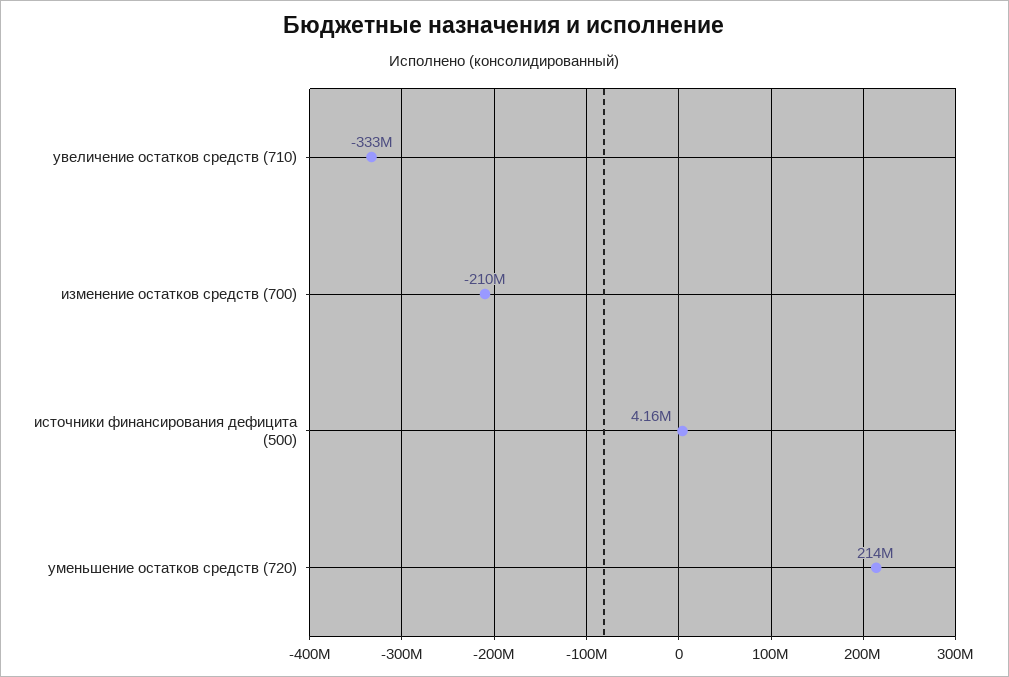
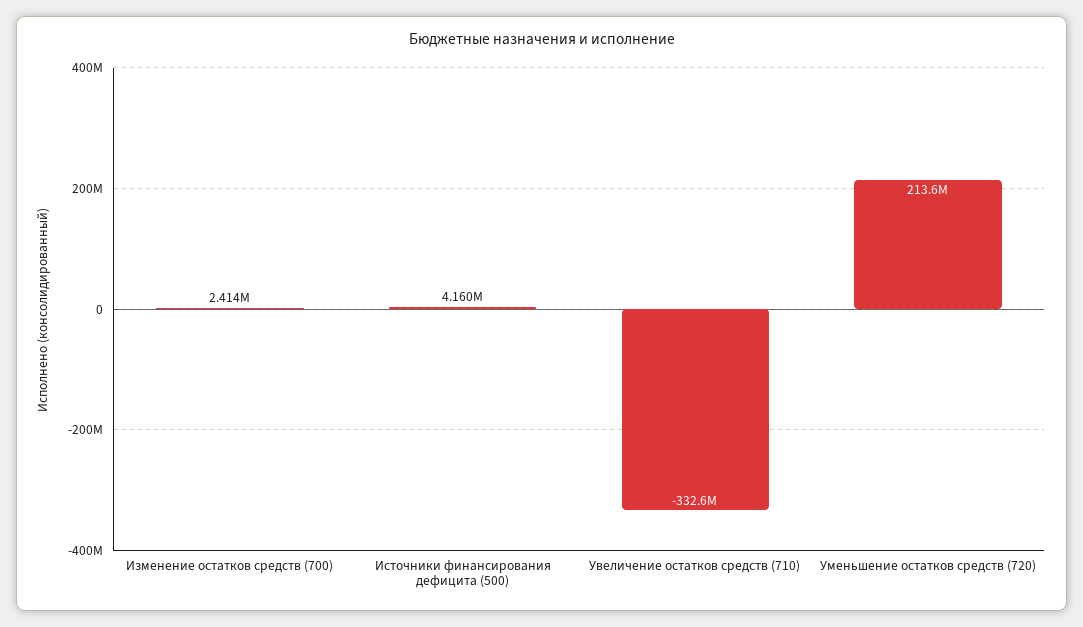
изменение остатков средств (700): -210000000 -> 2414000

